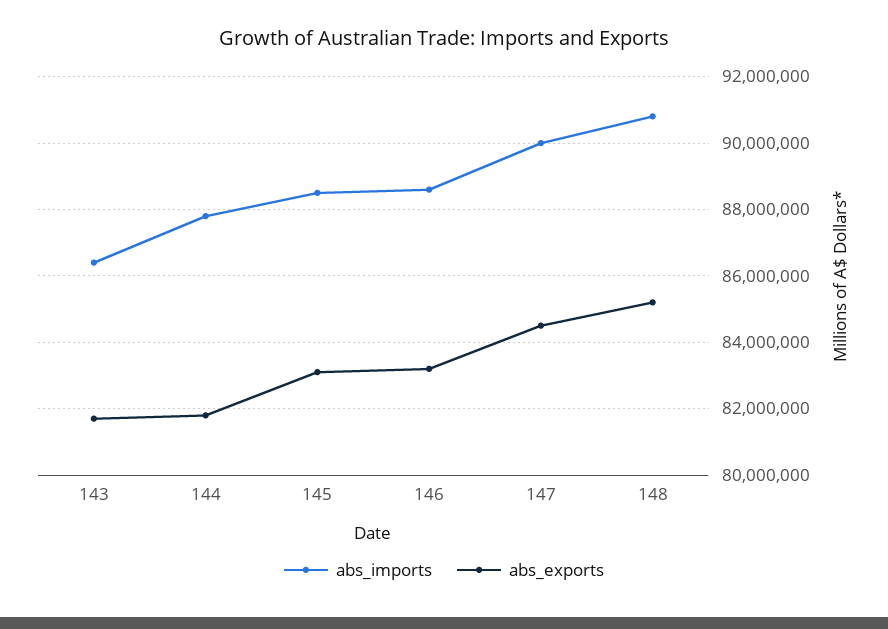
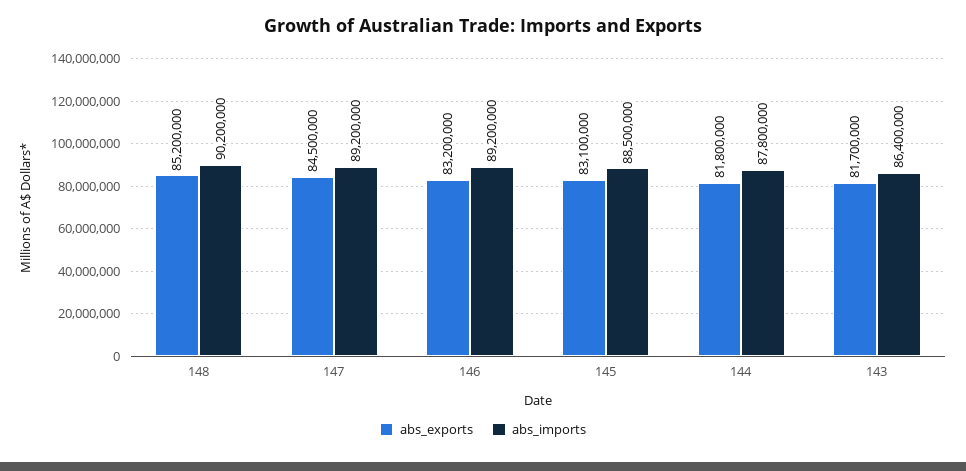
abs_imports, 146: 88600000 -> 89200000
abs_imports, 147: 90000000 -> 89200000
abs_imports, 148: 90800000 -> 90200000

